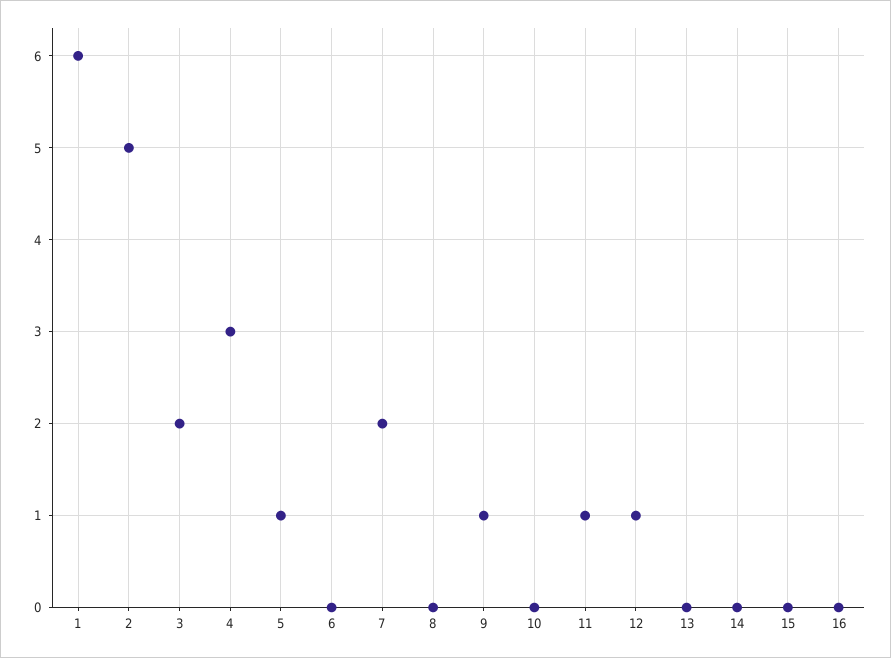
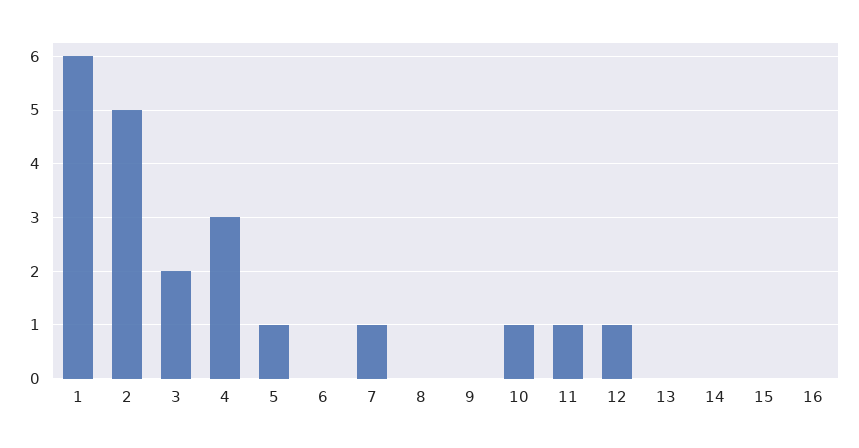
7: 2 -> 1
9: 1 -> 0
10: 0 -> 1

